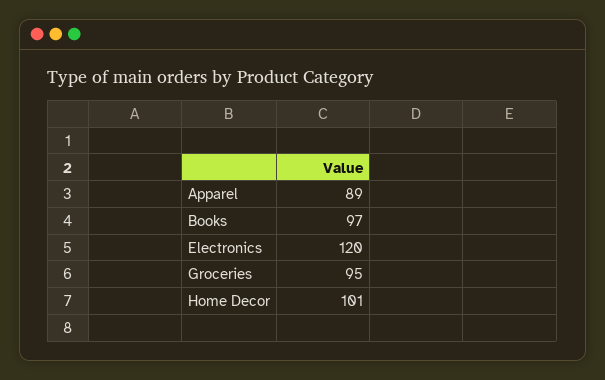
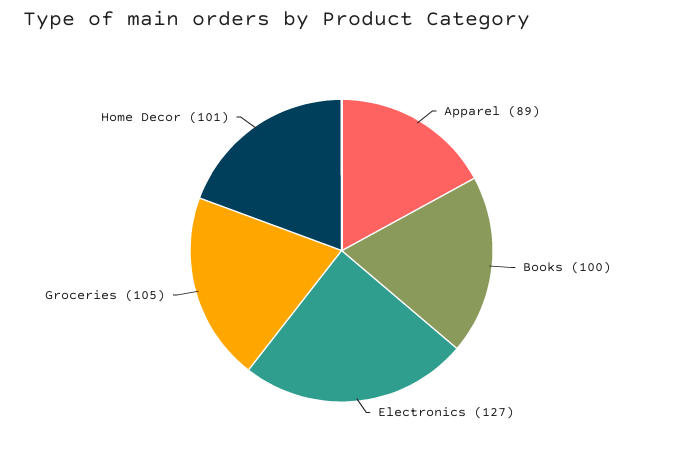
Books: 97 -> 100
Electronics: 120 -> 127
Groceries: 95 -> 105

